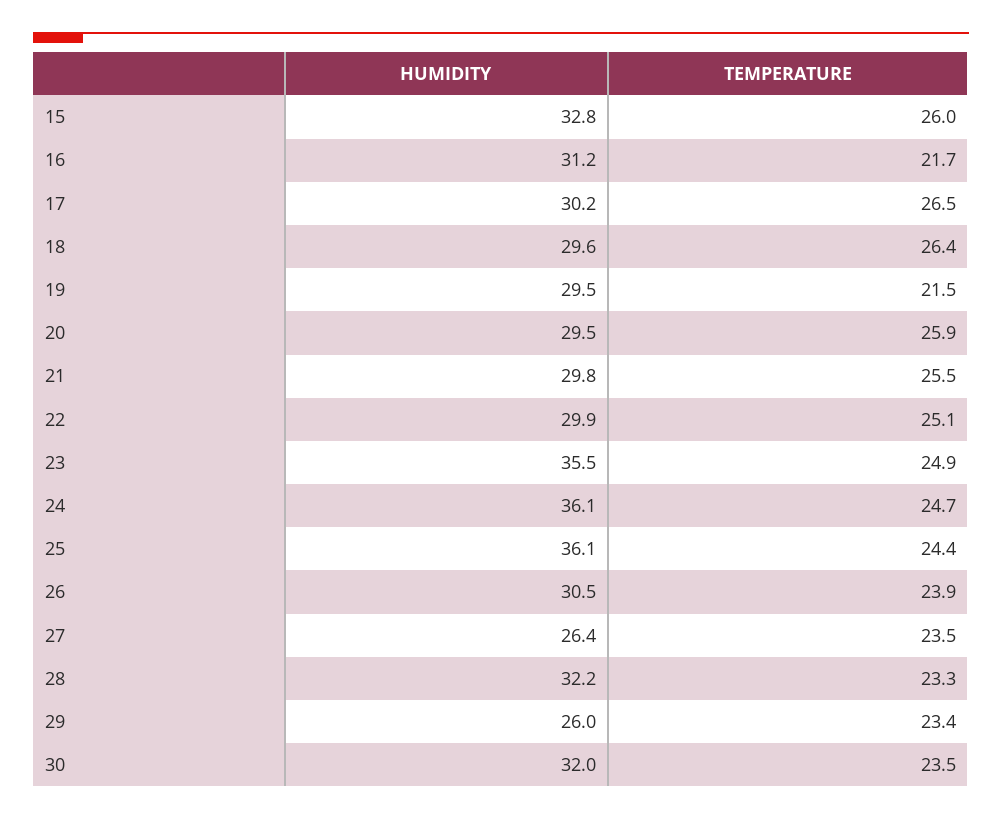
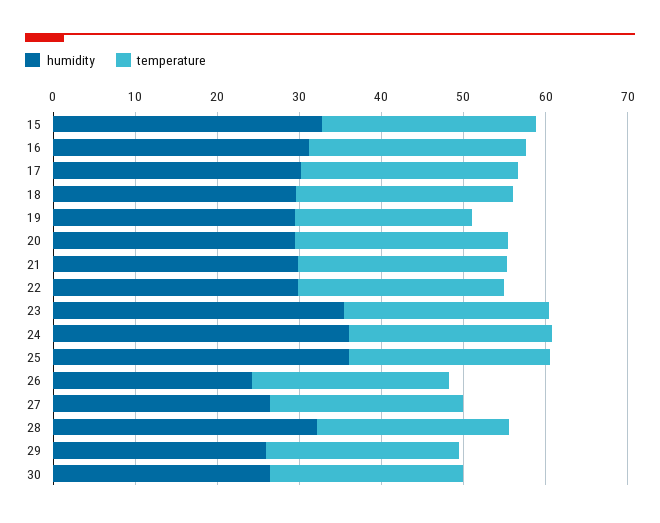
TEMPERATURE, 16: 21.7 -> 26
HUMIDITY, 26: 30.5 -> 24
HUMIDITY, 30: 32 -> 26

